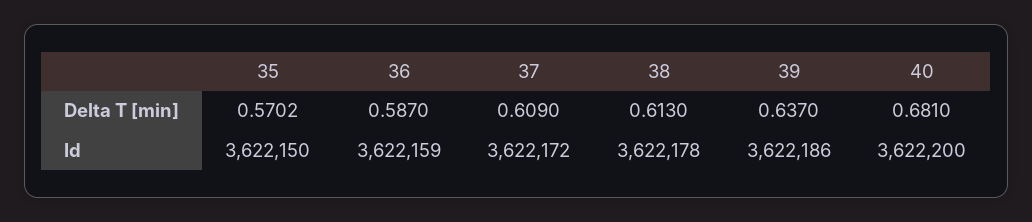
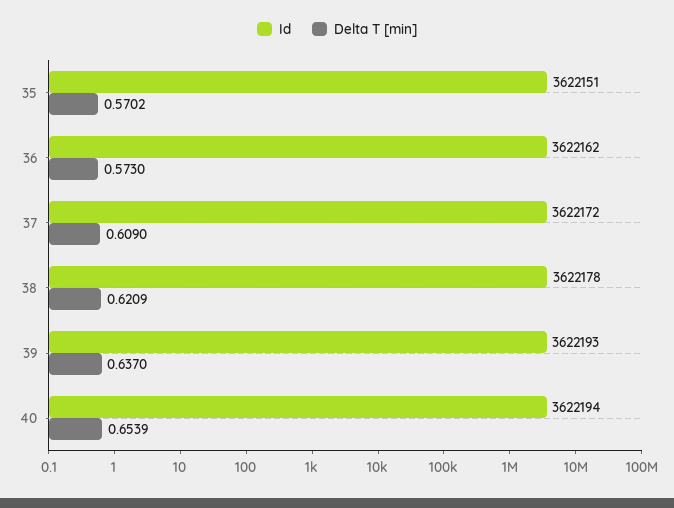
Delta T [min], 36: 0.587 -> 0.573
Delta T [min], 38: 0.613 -> 0.6209
Delta T [min], 40: 0.681 -> 0.6539
Id, 35: 3622150 -> 3622151
Id, 36: 3622159 -> 3622162
Id, 39: 3622186 -> 3622193
Id, 40: 3622200 -> 3622194

